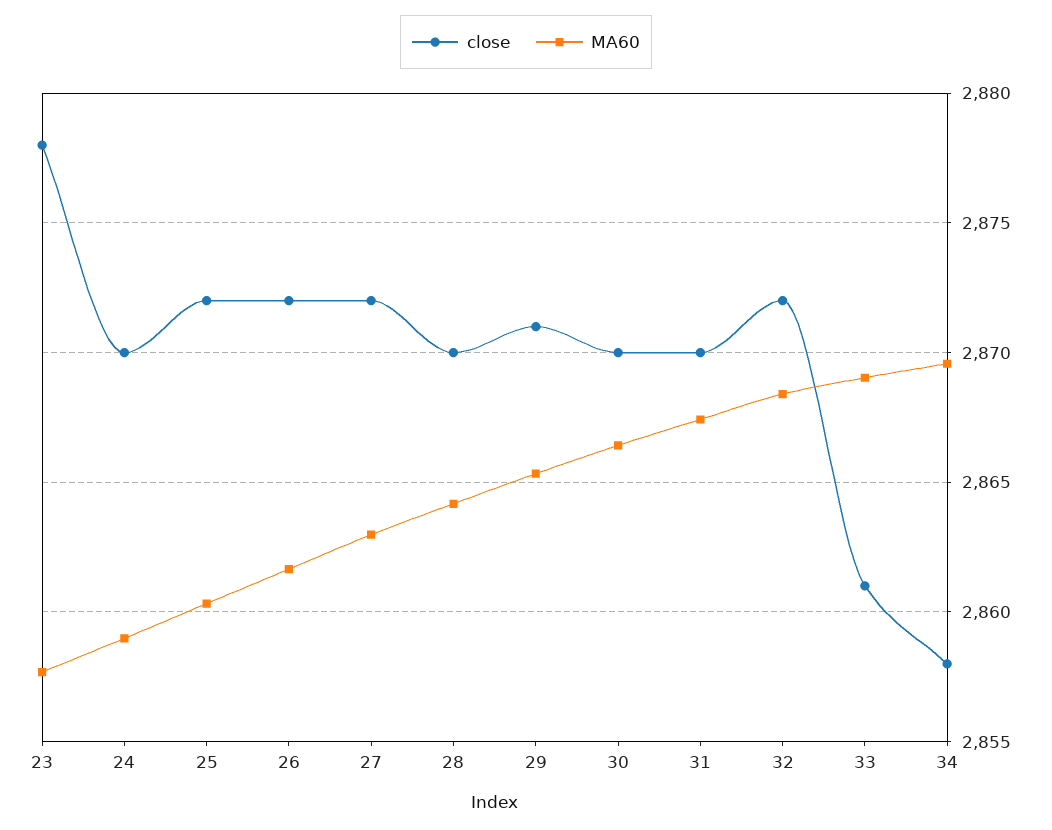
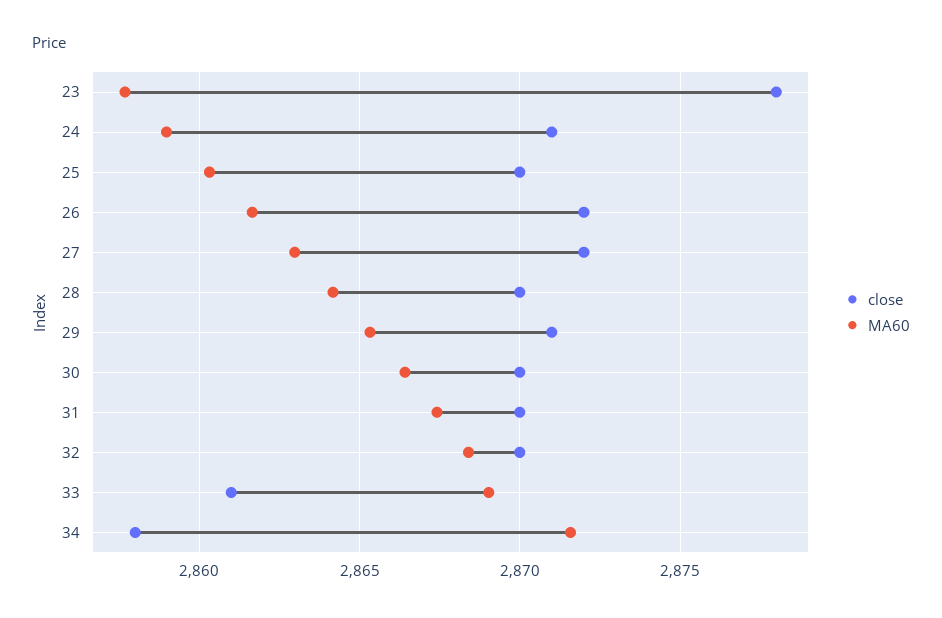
close, 24: 2870 -> 2871
close, 25: 2872 -> 2870
close, 32: 2872 -> 2870
MA60, 34: 2869.5 -> 2871.5

